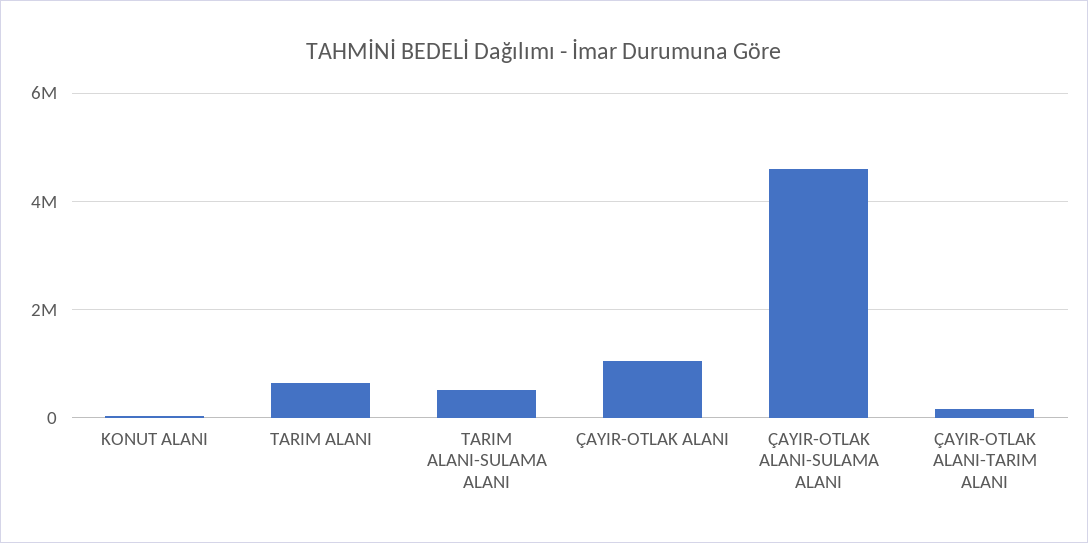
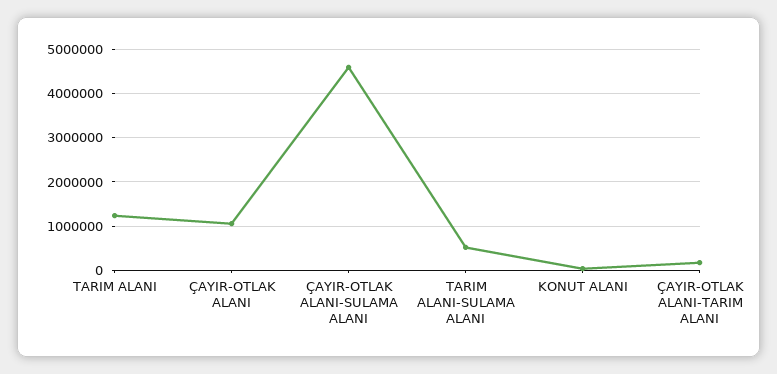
TARIM ALANI: 600000 -> 1200000

